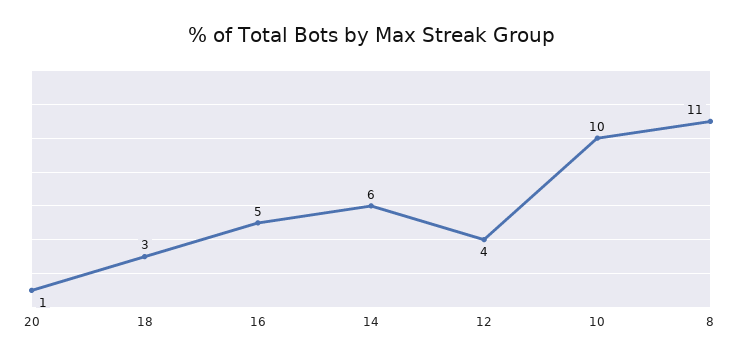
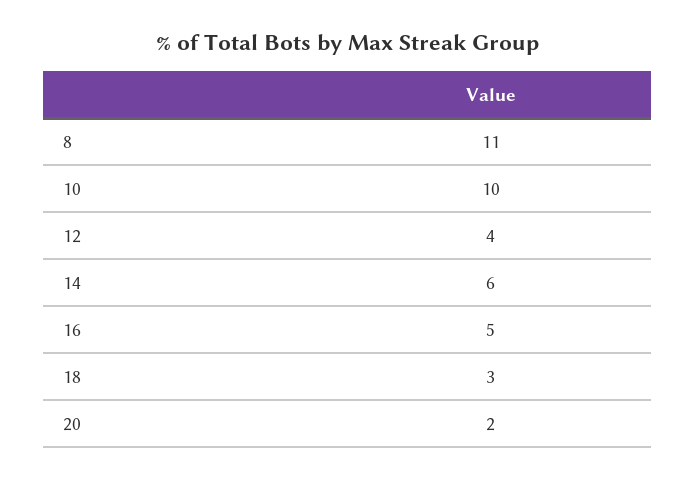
20: 1 -> 2

